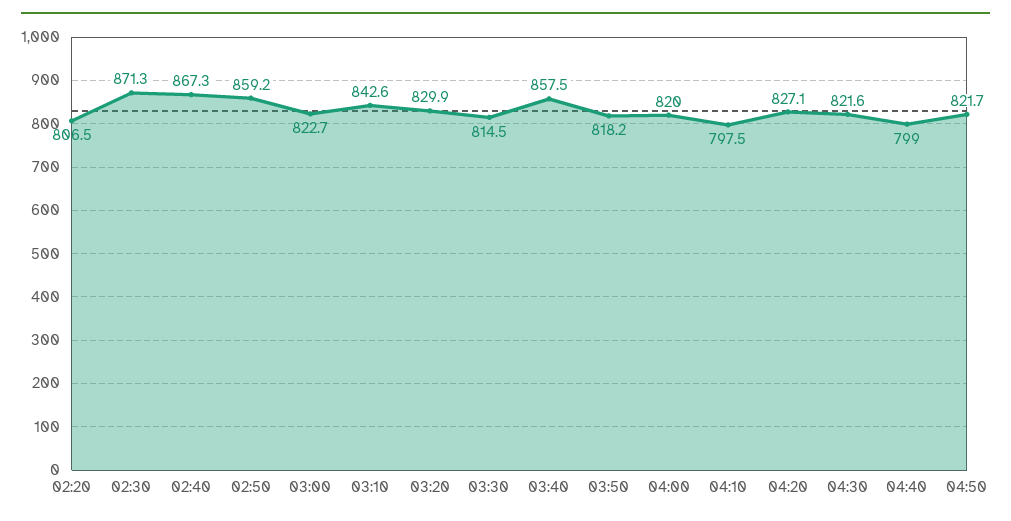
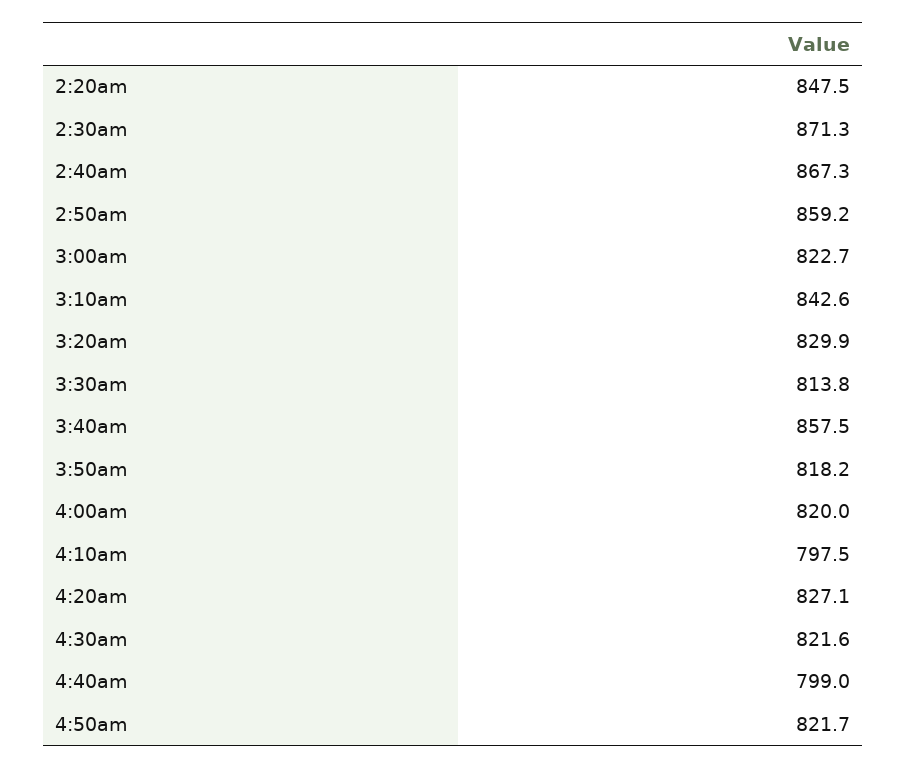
02:20: 806.5 -> 847.5
03:30: 814.5 -> 813.8

